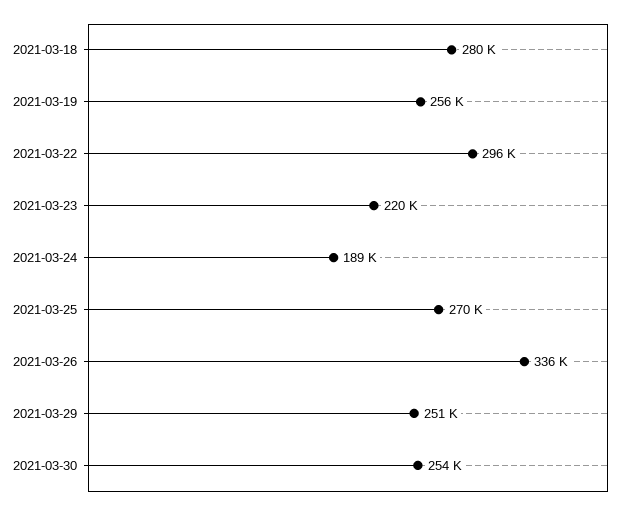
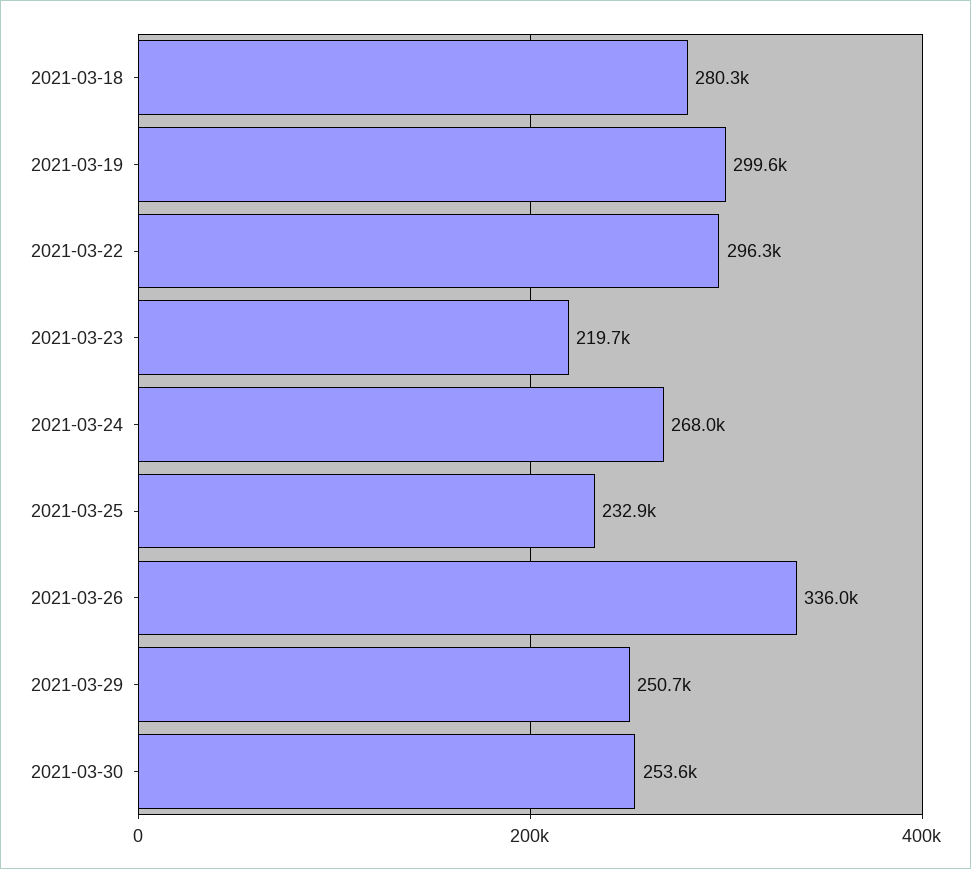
2021-03-19: 256000 -> 299600
2021-03-24: 189000 -> 268000
2021-03-25: 270000 -> 232900

